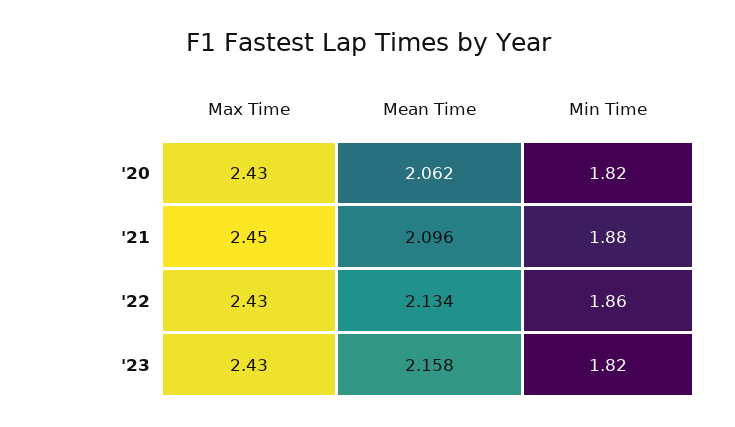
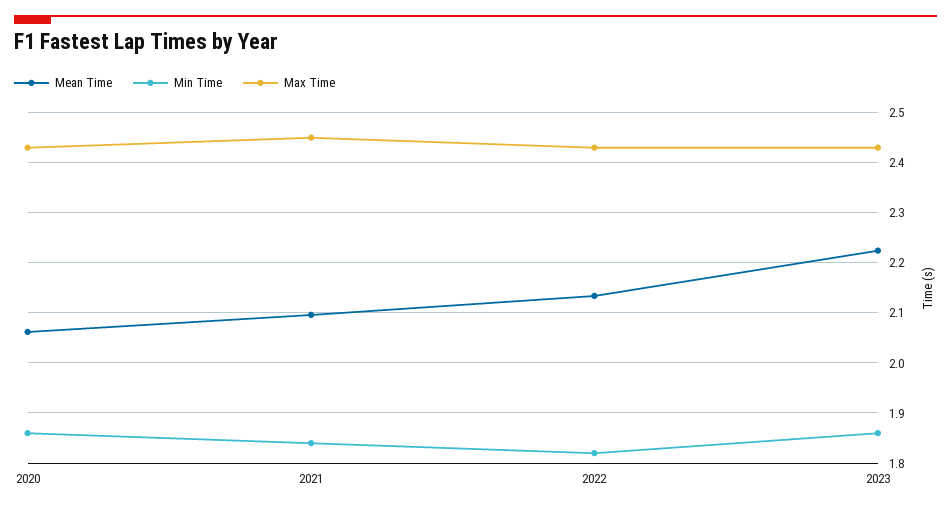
Min Time, '20: 1.82 -> 1.86
Min Time, '21: 1.88 -> 1.84
Min Time, '22: 1.86 -> 1.82
Mean Time, '23: 2.158 -> 2.22
Min Time, '23: 1.82 -> 1.86

